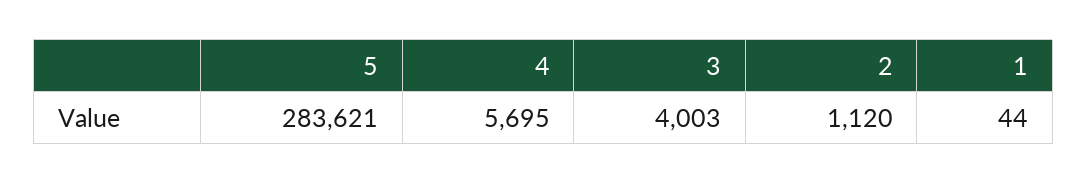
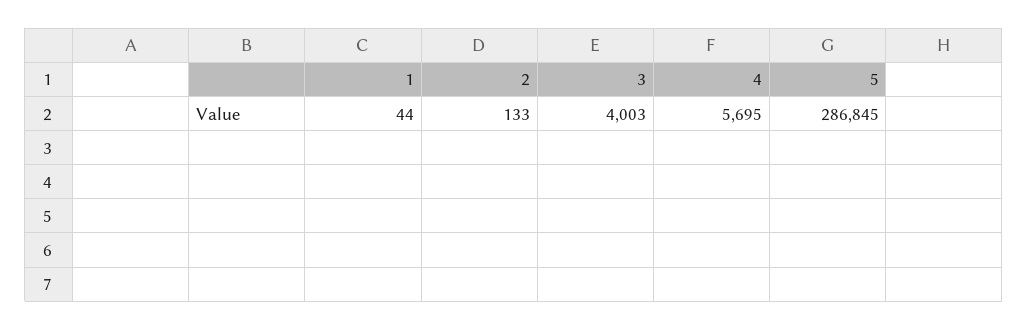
5: 283621 -> 286845
2: 1120 -> 133

